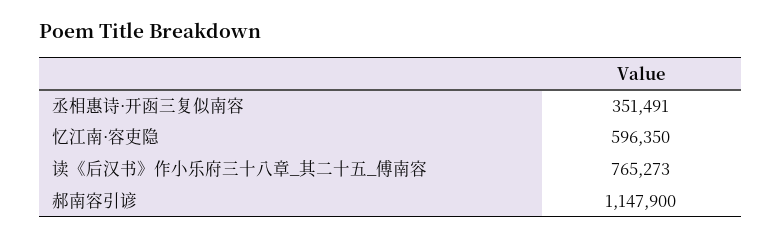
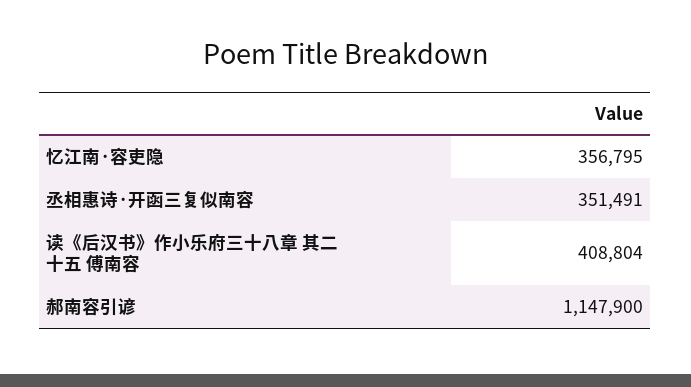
忆江南·容吏隐: 596350 -> 356795
读《后汉书》作小乐府三十八章_其二十五_傅南容: 765273 -> 408804

